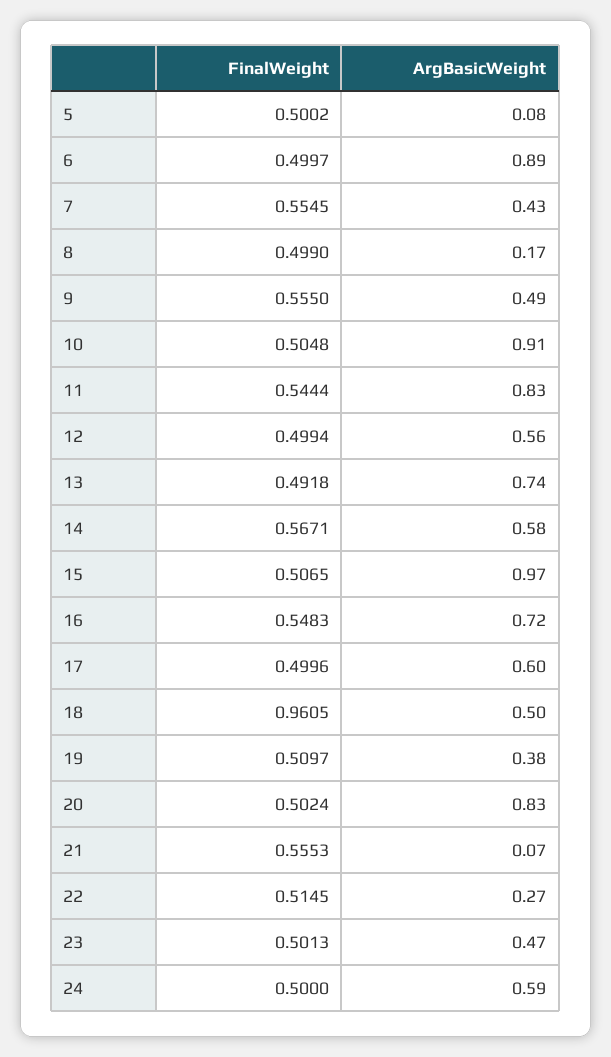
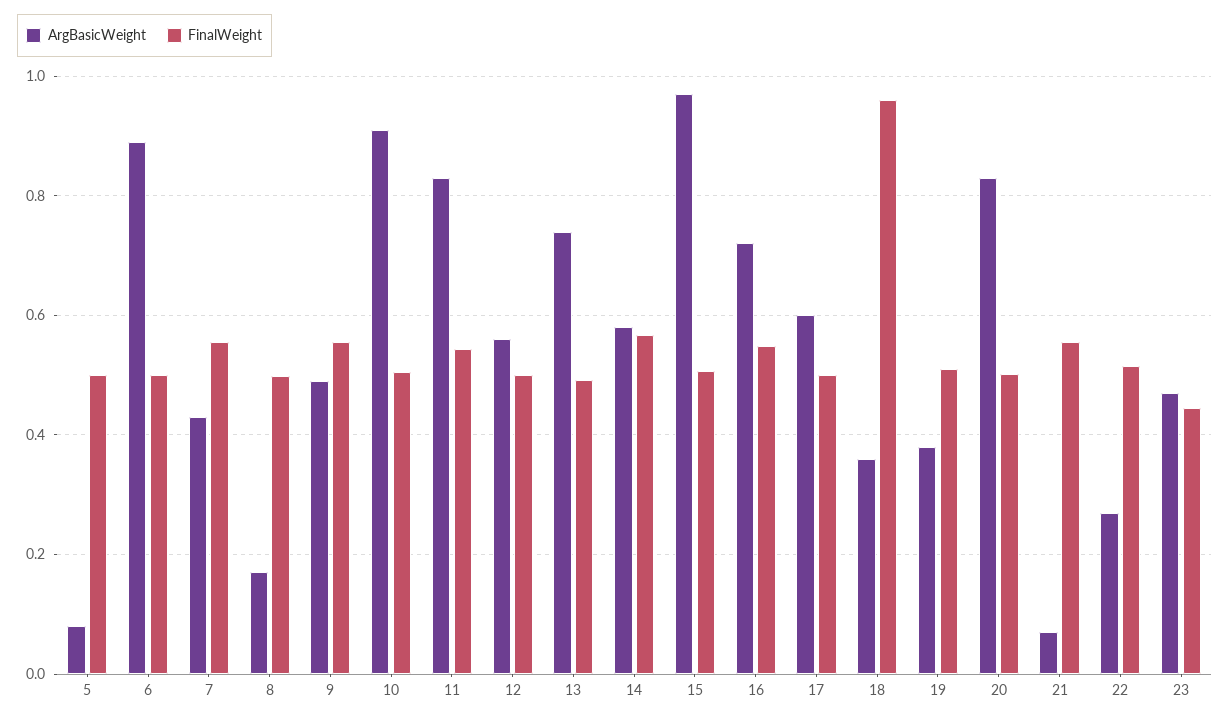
ArgBasicWeight, 18: 0.5 -> 0.36
FinalWeight, 23: 0.5013 -> 0.44
FinalWeight, 24: 0.5 -> none
ArgBasicWeight, 24: 0.59 -> none

